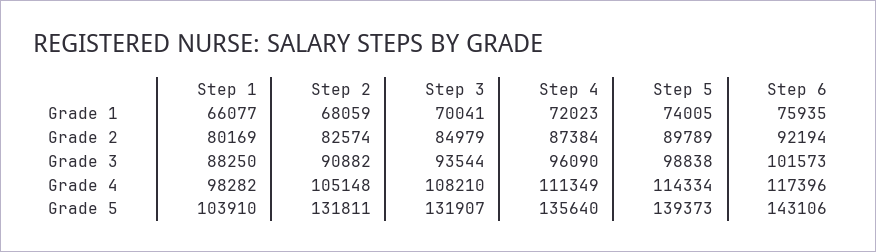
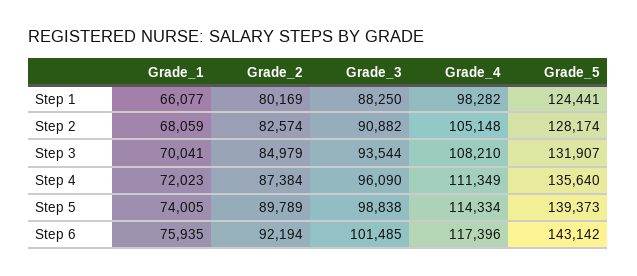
Step 6, Grade 3: 101573 -> 101485
Step 1, Grade 5: 103910 -> 124441
Step 2, Grade 5: 131811 -> 128174
Step 6, Grade 5: 143106 -> 143142

